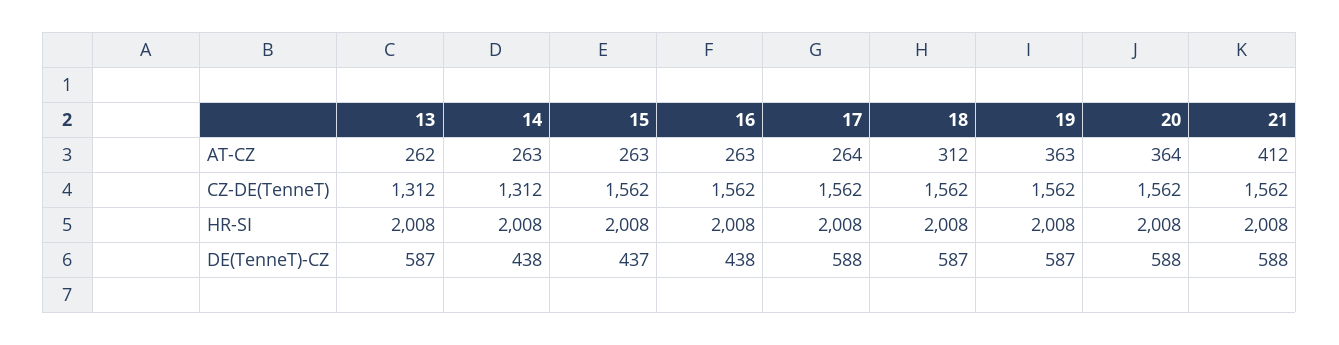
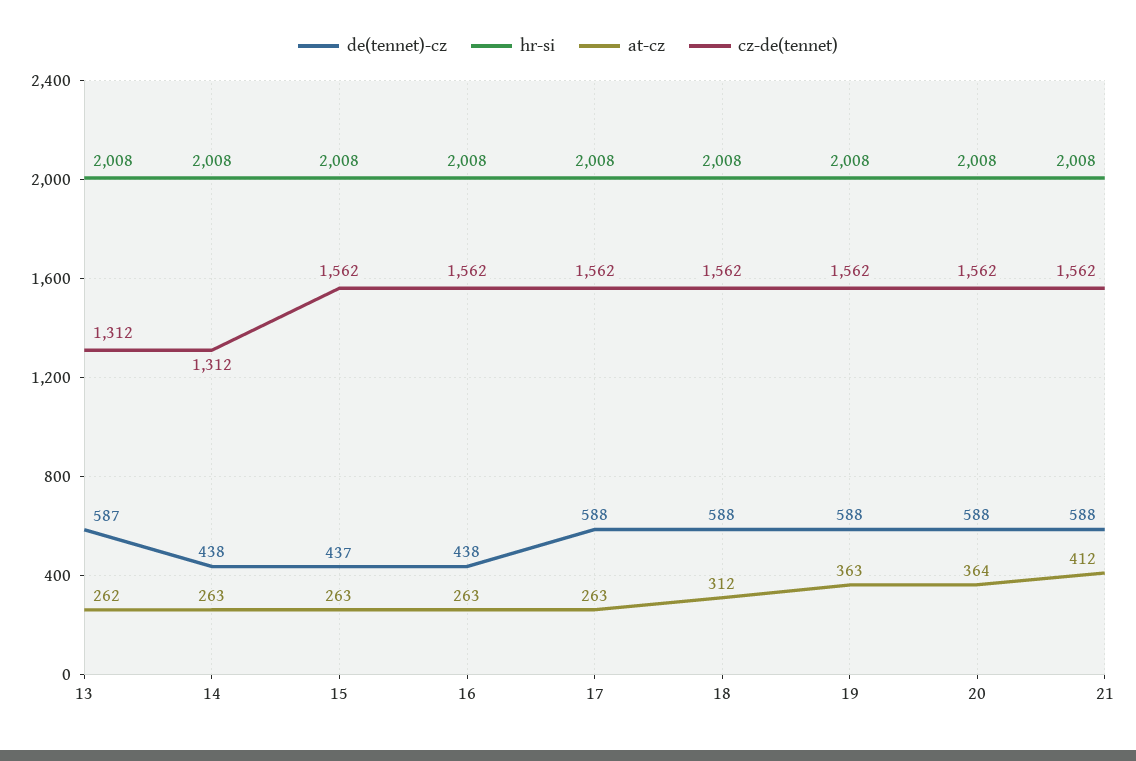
AT-CZ, 17: 264 -> 263
DE(TenneT)-CZ, 18: 587 -> 588
DE(TenneT)-CZ, 19: 587 -> 588

